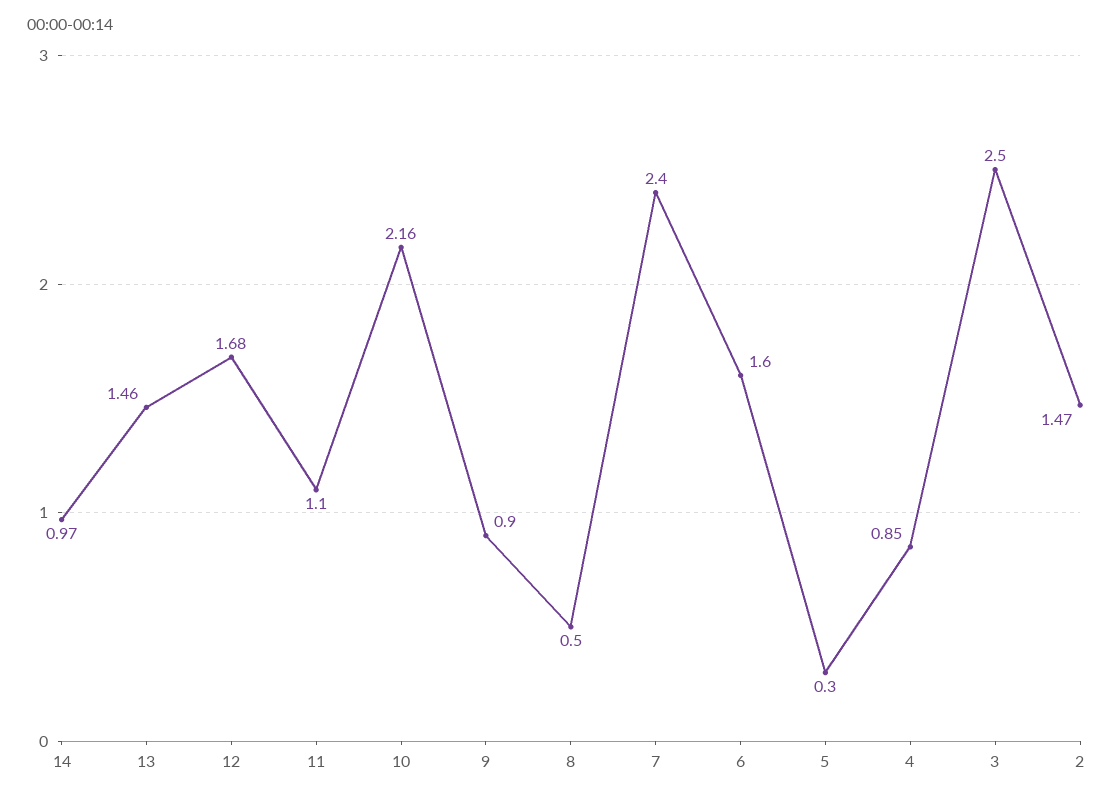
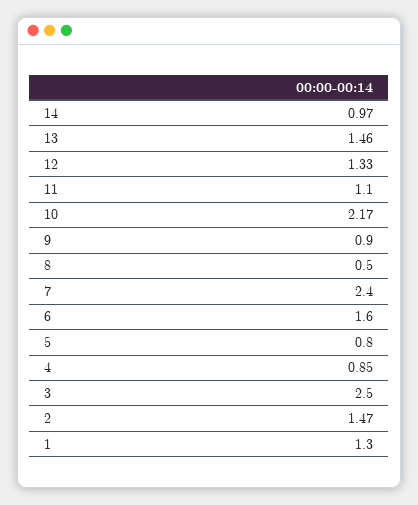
12: 1.68 -> 1.33
10: 2.16 -> 2.17
5: 0.3 -> 0.8
1: none -> 1.3

